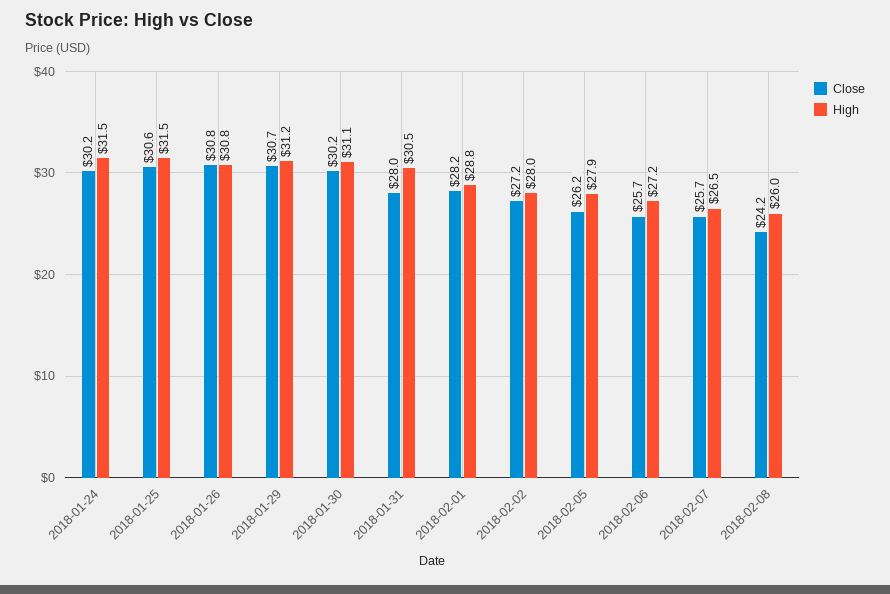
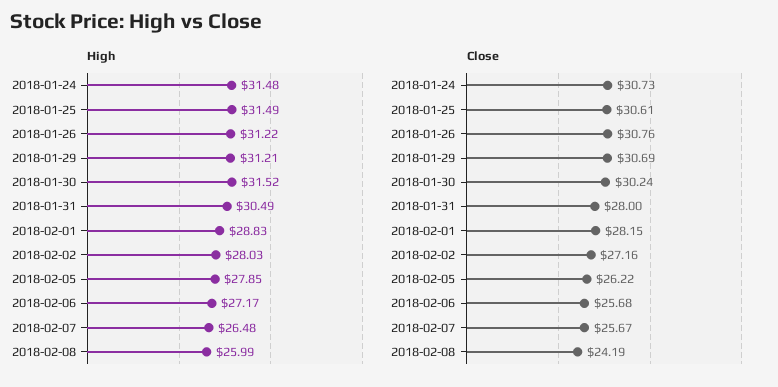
Close, 2018-01-24: 30.2 -> 30.73
High, 2018-01-26: 30.8 -> 31.22
High, 2018-01-30: 31.1 -> 31.52

